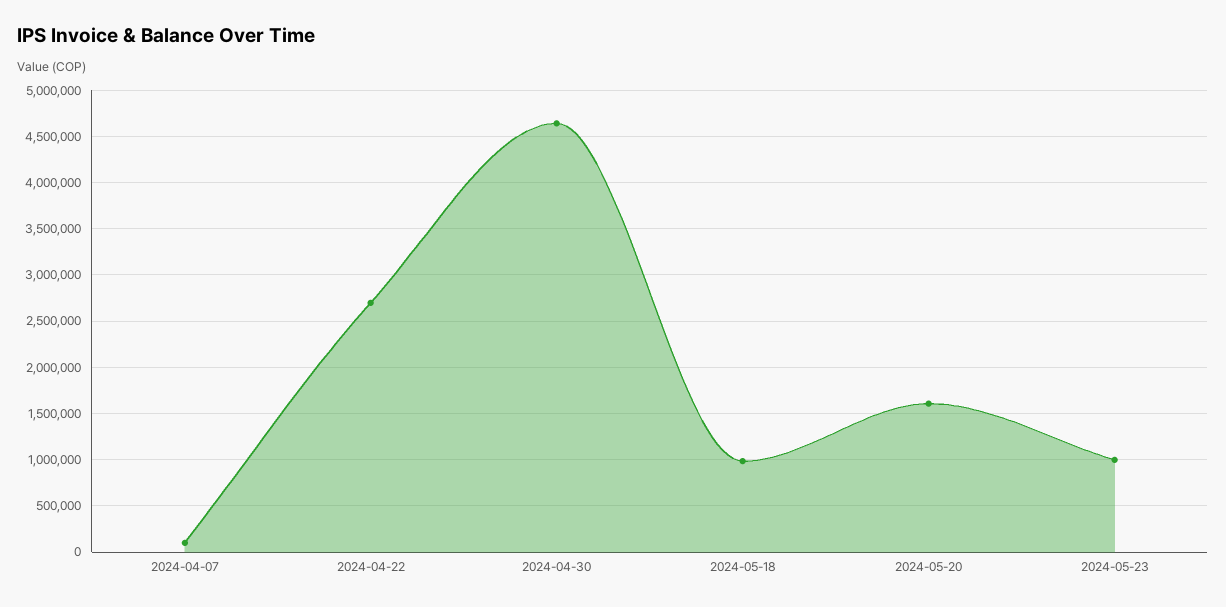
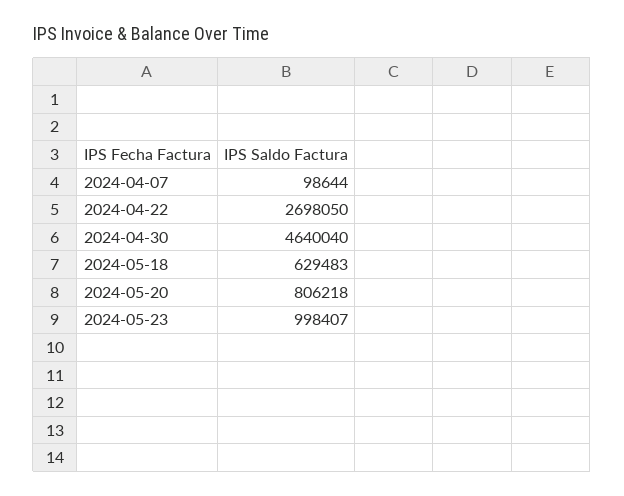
2024-05-18: 1000000 -> 629483
2024-05-20: 1600000 -> 806218

